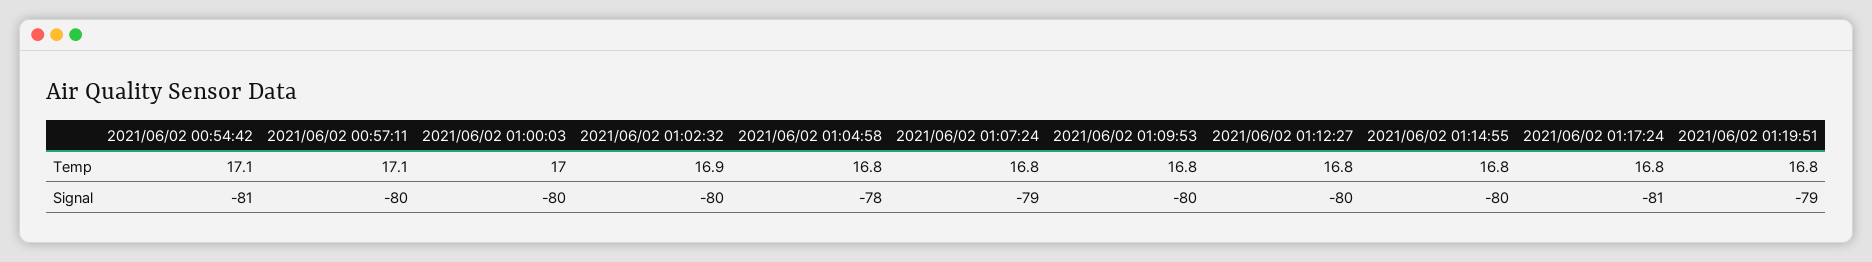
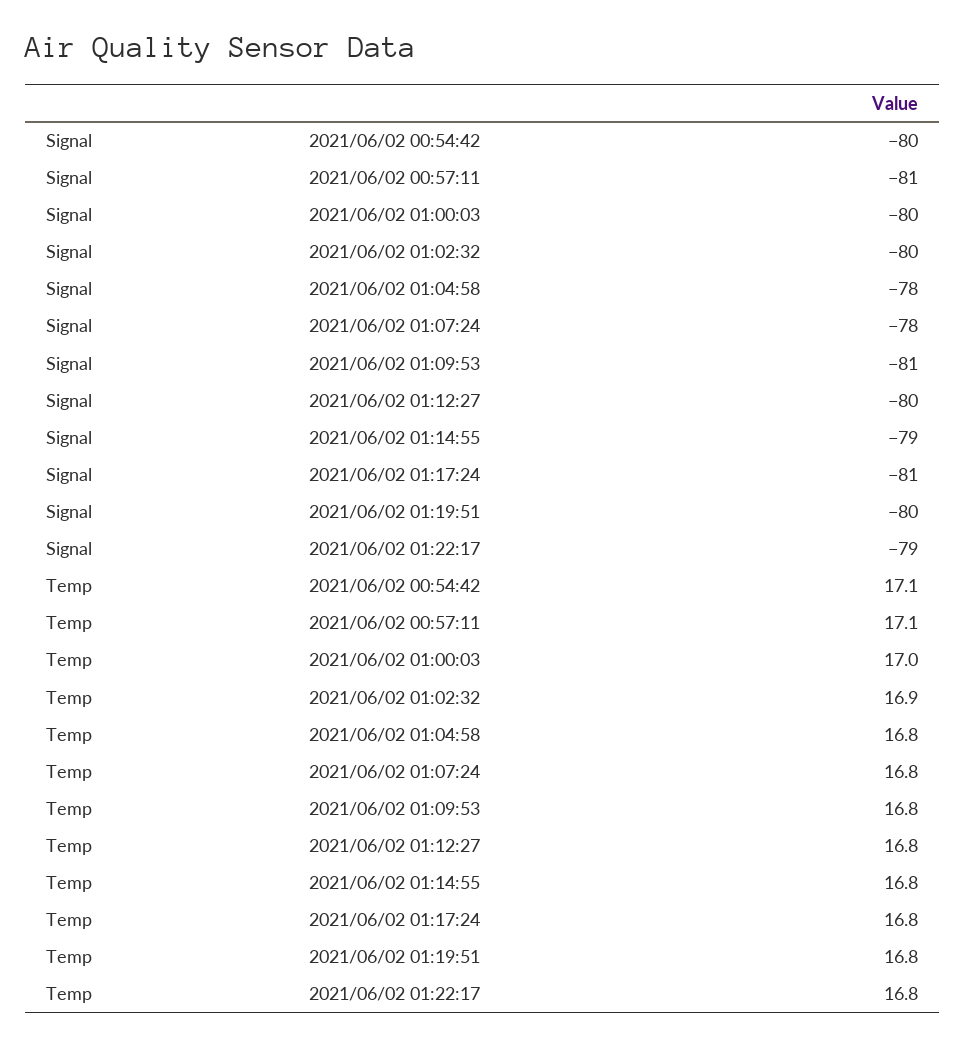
2021/06/02 00:54:42, Signal: -81 -> -80
2021/06/02 00:57:11, Signal: -80 -> -81
2021/06/02 01:07:24, Signal: -79 -> -78
2021/06/02 01:09:53, Signal: -80 -> -81
2021/06/02 01:14:55, Signal: -80 -> -79
2021/06/02 01:19:51, Signal: -79 -> -80
2021/06/02 01:22:17, Signal: none -> -79
2021/06/02 01:22:17, Temp: none -> 16.8

